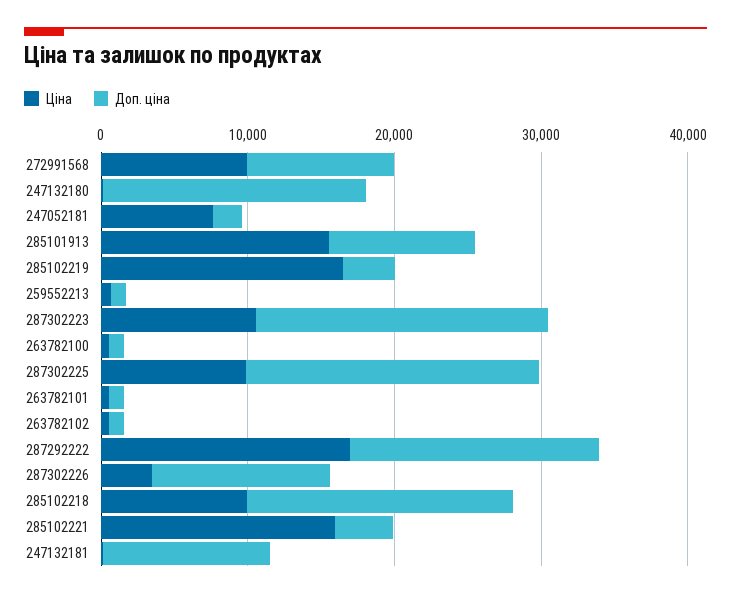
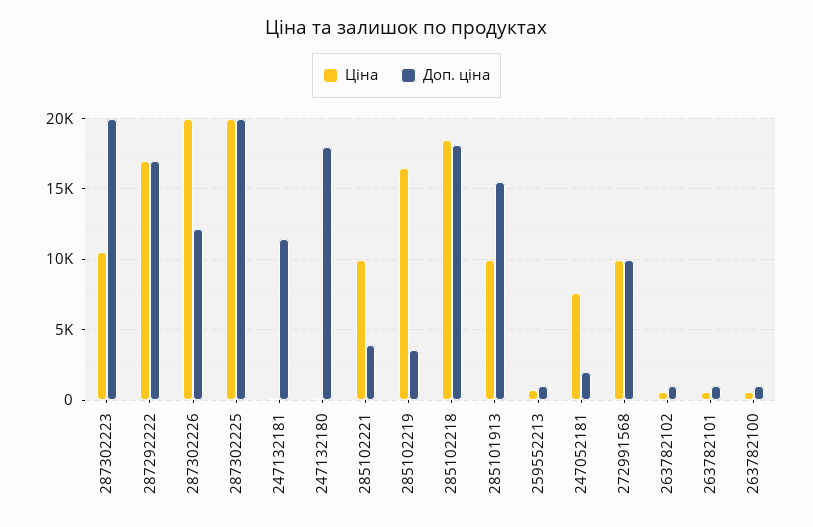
Ціна, 285101913: 16000 -> 10000
Доп. ціна, 285101913: 10000 -> 15500
Ціна, 287302225: 10000 -> 20000
Ціна, 287302226: 4000 -> 20000
Ціна, 285102218: 10000 -> 18500
Ціна, 285102221: 16000 -> 10000

